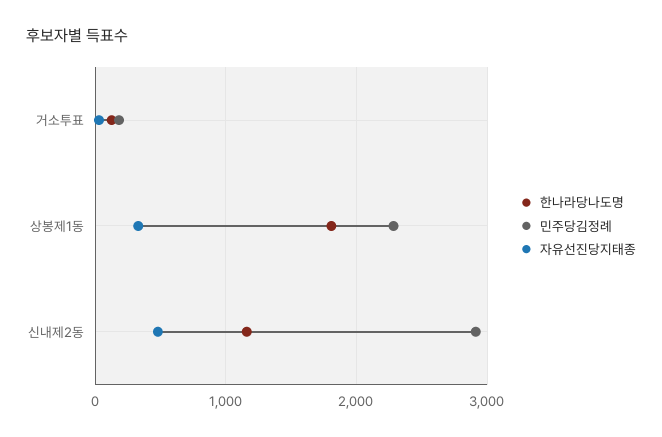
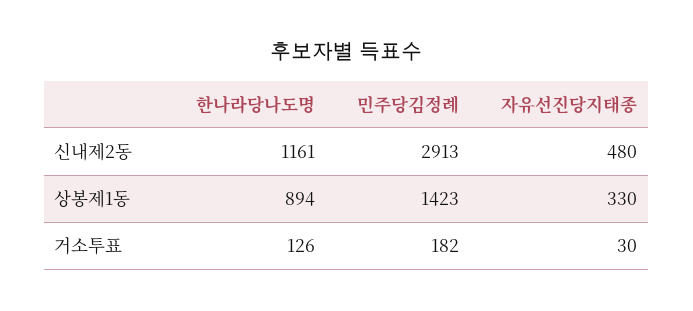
한나라당나도명, 상봉제1동: 1800 -> 894
민주당김정례, 상봉제1동: 2300 -> 1423

